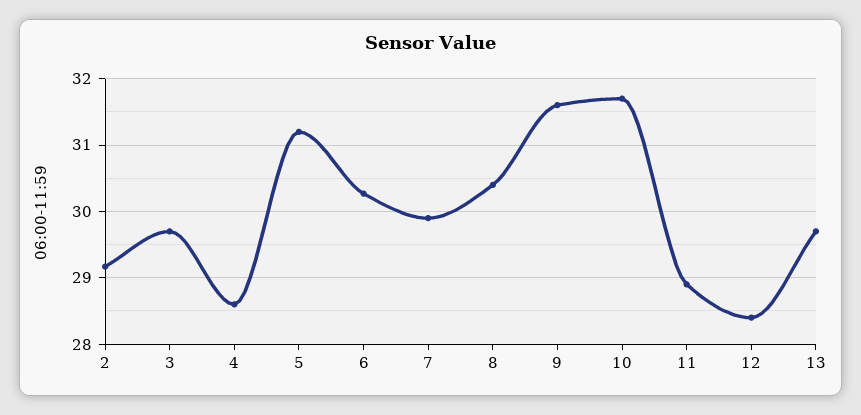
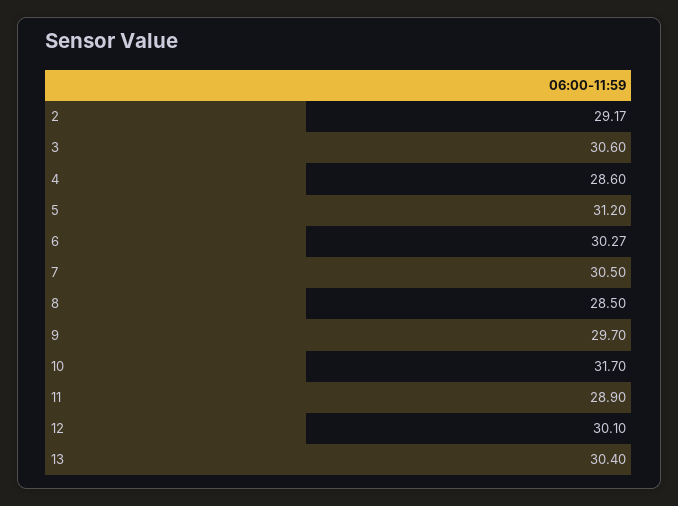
3: 29.7 -> 30.6
7: 29.9 -> 30.5
8: 30.4 -> 28.5
9: 31.6 -> 29.7
12: 28.4 -> 30.1
13: 29.7 -> 30.4

